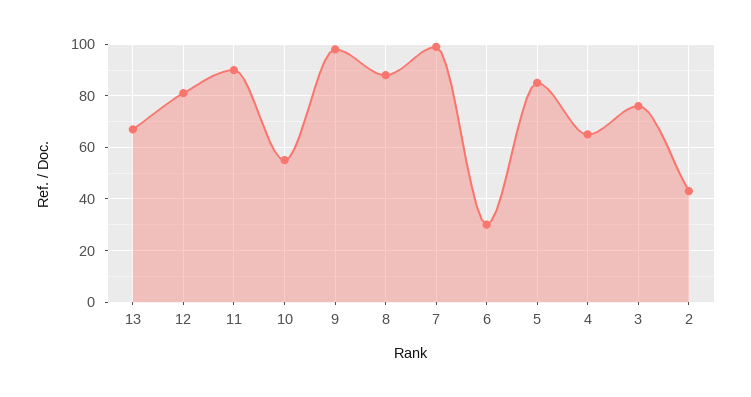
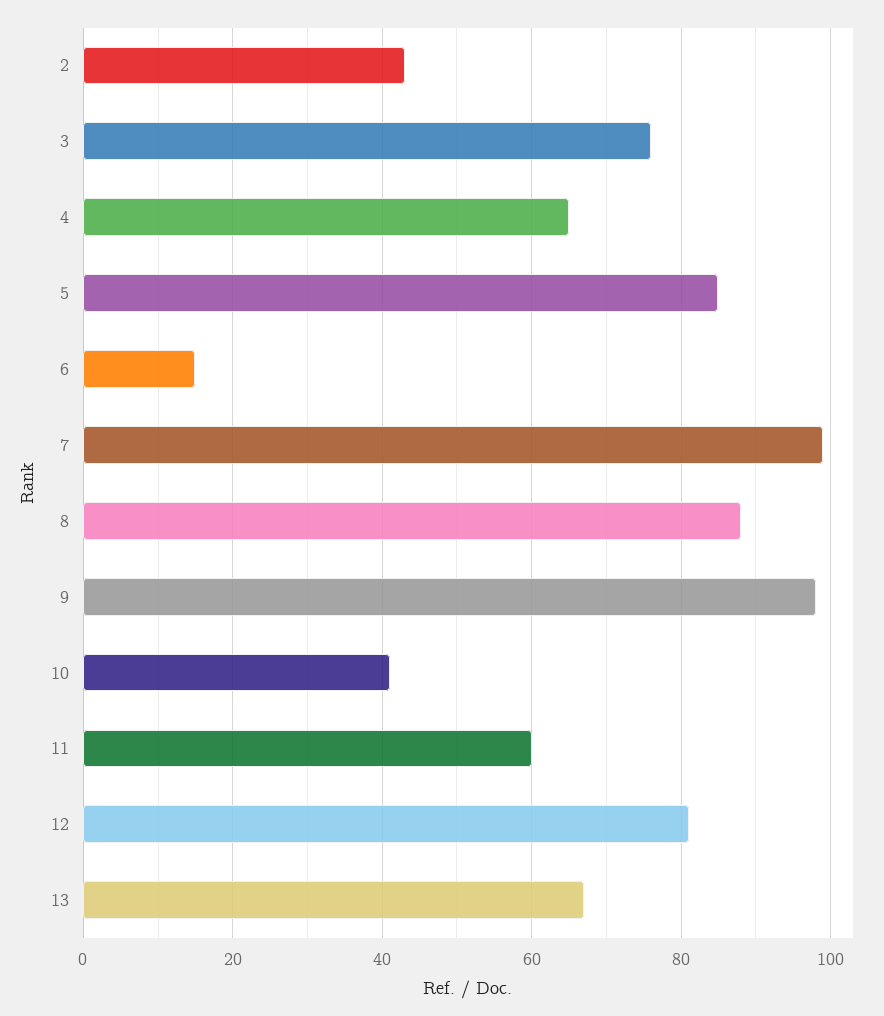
11: 90 -> 60
10: 55 -> 40
6: 30 -> 15

